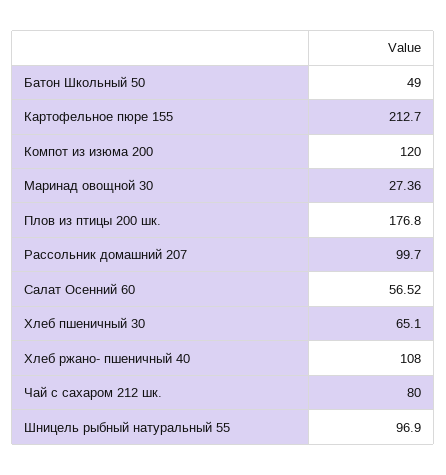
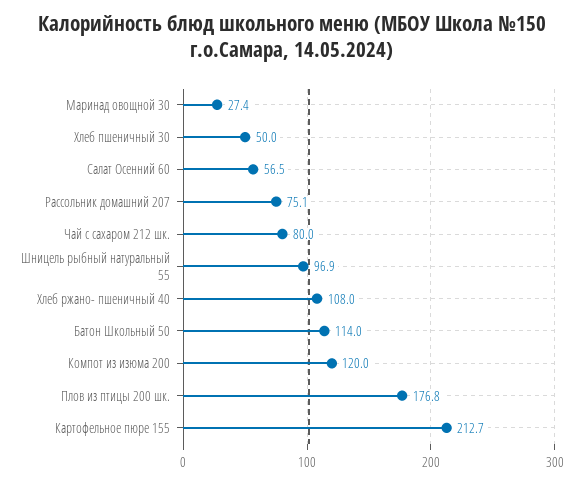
Батон Школьный 50: 49 -> 114
Рассольник домашний 207: 99.7 -> 75.1
Хлеб пшеничный 30: 65.1 -> 50

